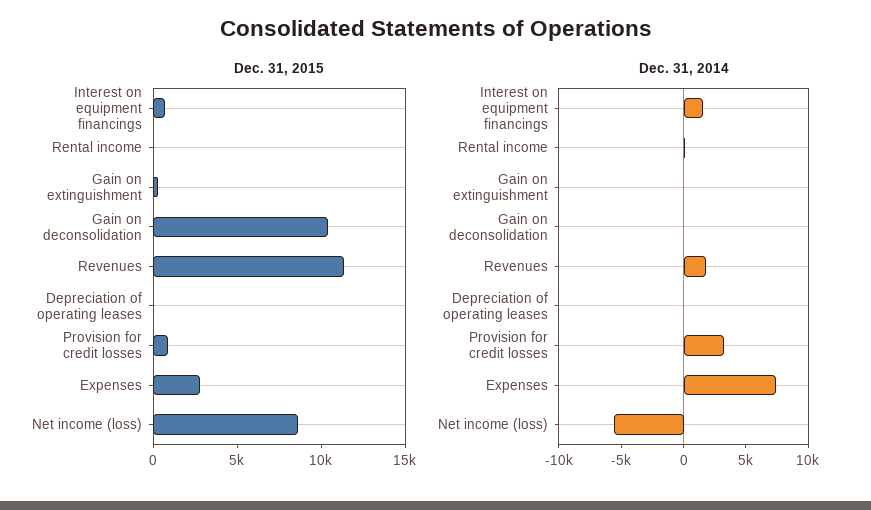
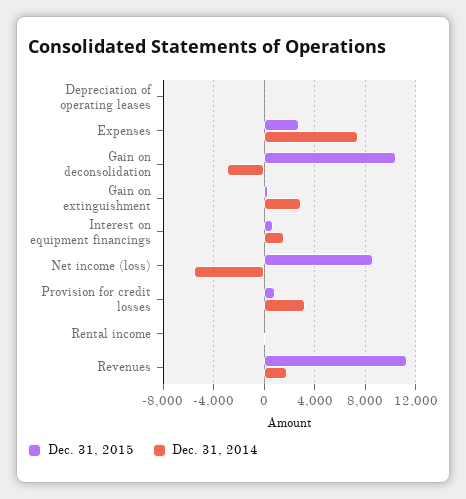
Dec. 31, 2014, Gain on extinguishment: 0 -> 3000
Dec. 31, 2014, Gain on deconsolidation: 0 -> -3000

